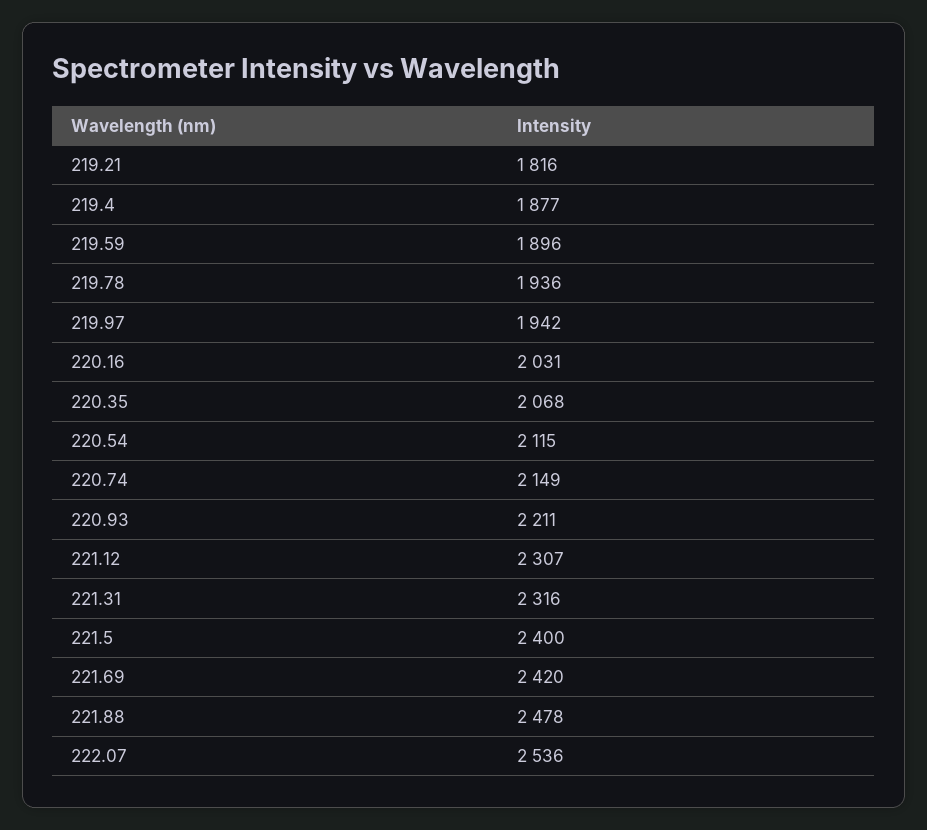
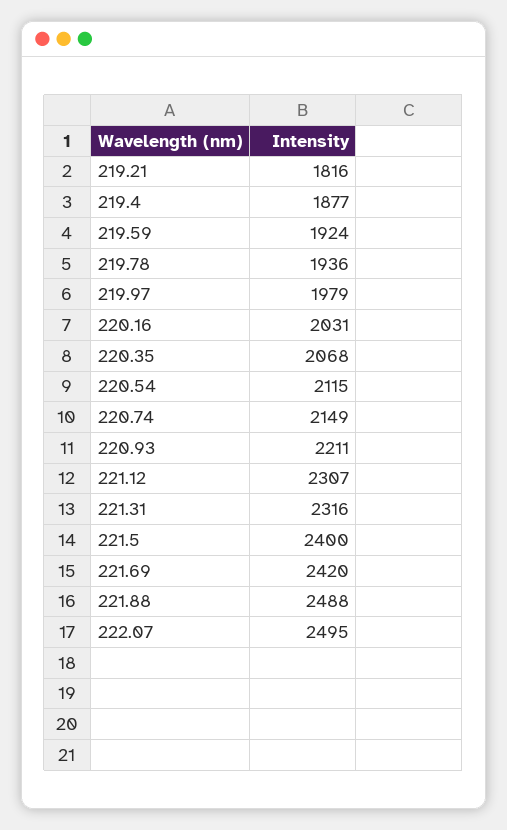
219.59: 1896 -> 1924
219.97: 1942 -> 1979
221.88: 2478 -> 2488
222.07: 2536 -> 2495

